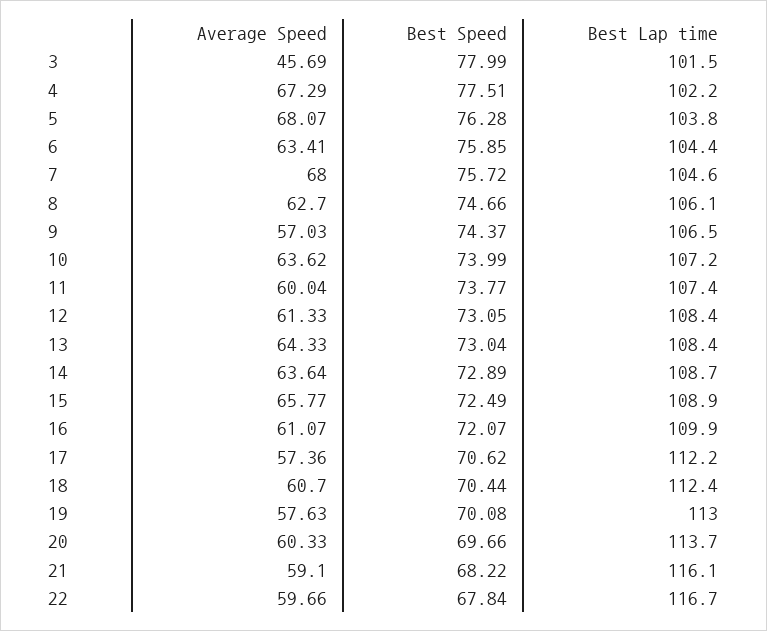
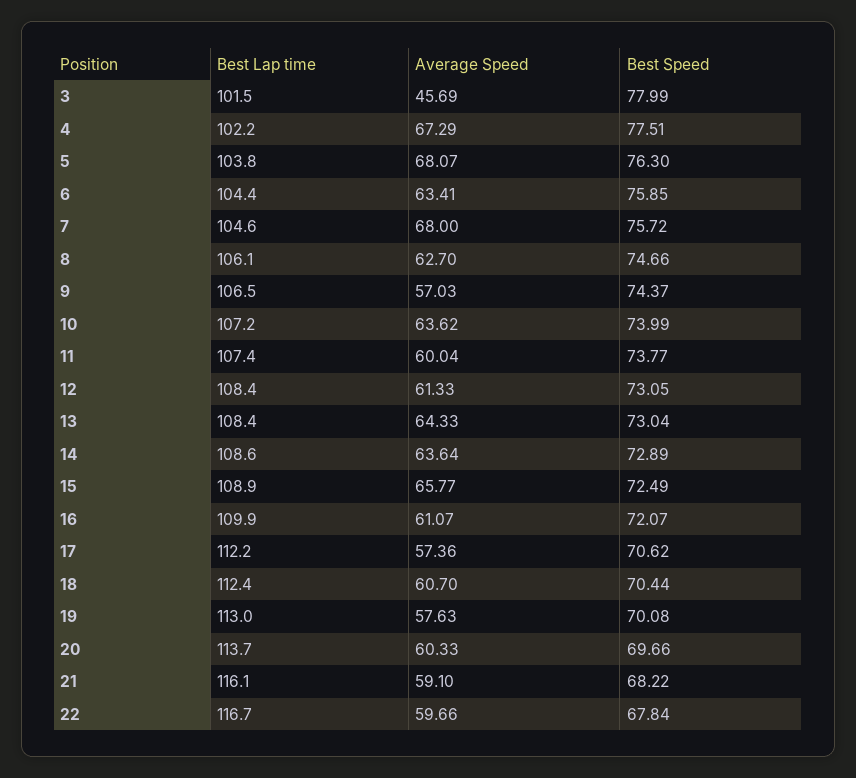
Best Speed, 5: 76.28 -> 76.3
Best Lap time, 14: 108.7 -> 108.6

